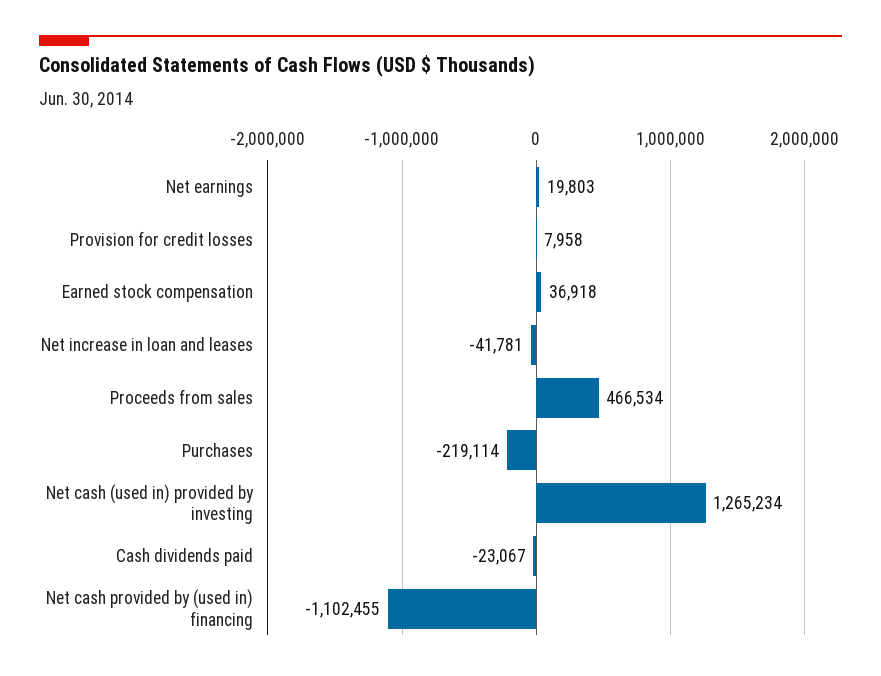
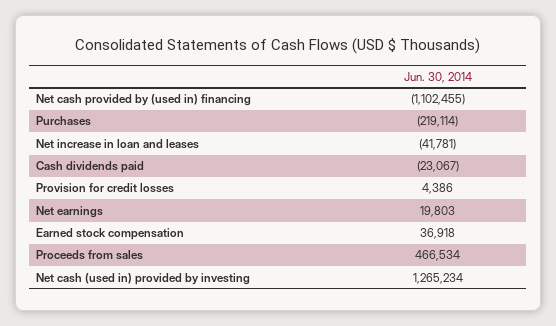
Provision for credit losses: 7958 -> 4386

